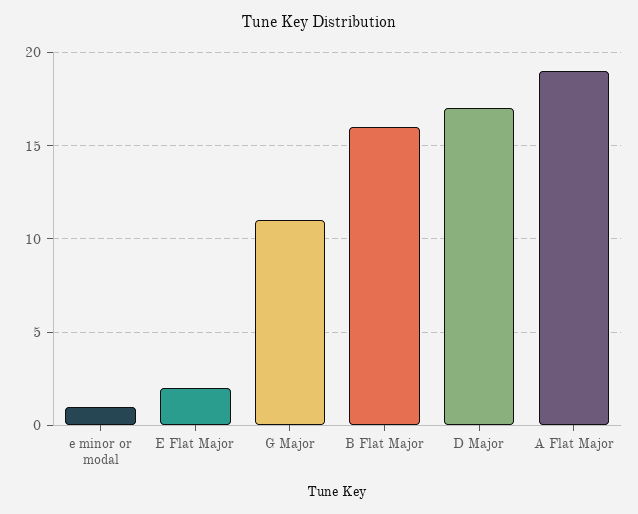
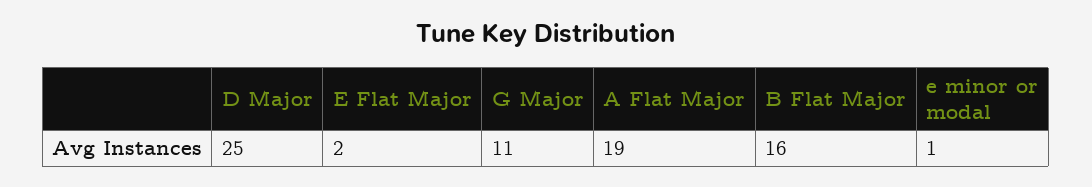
D Major: 17 -> 25

